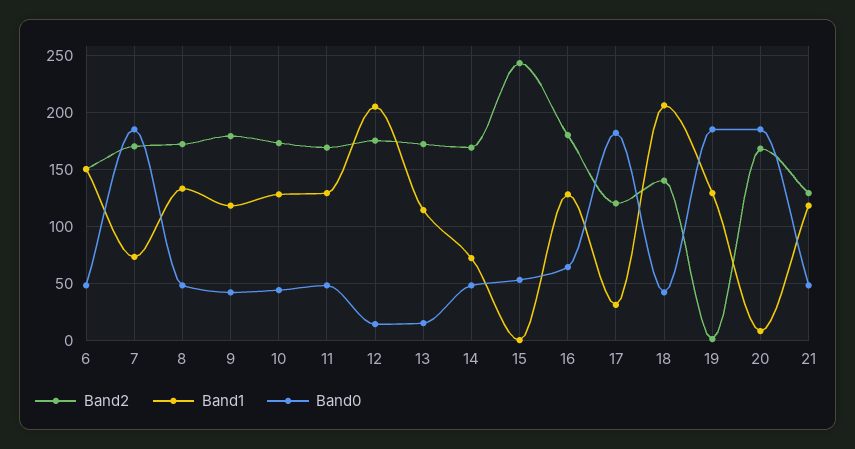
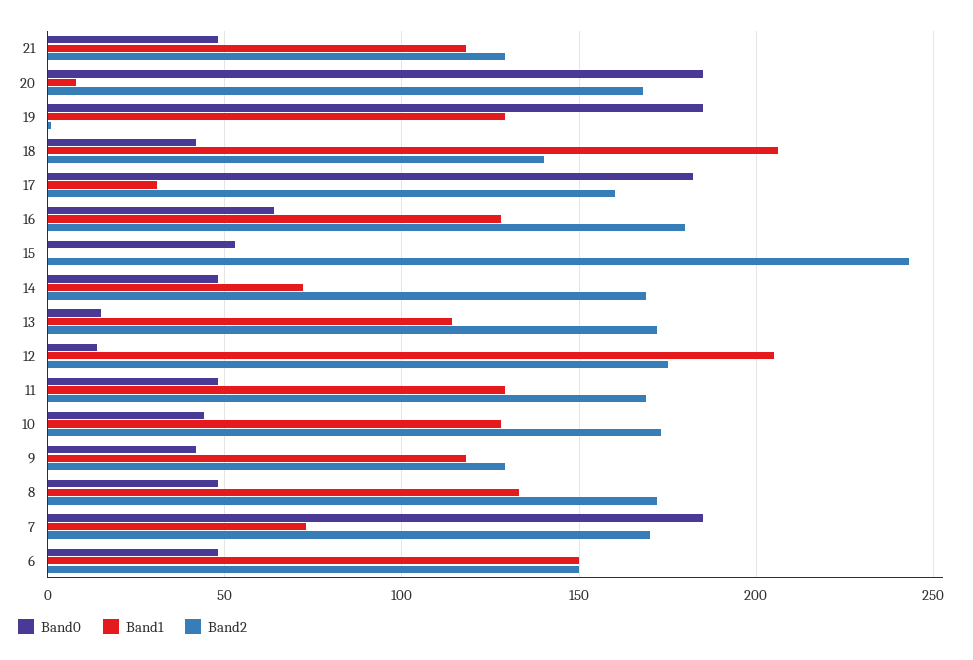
Band2, 9: 180 -> 130
Band2, 17: 120 -> 160

